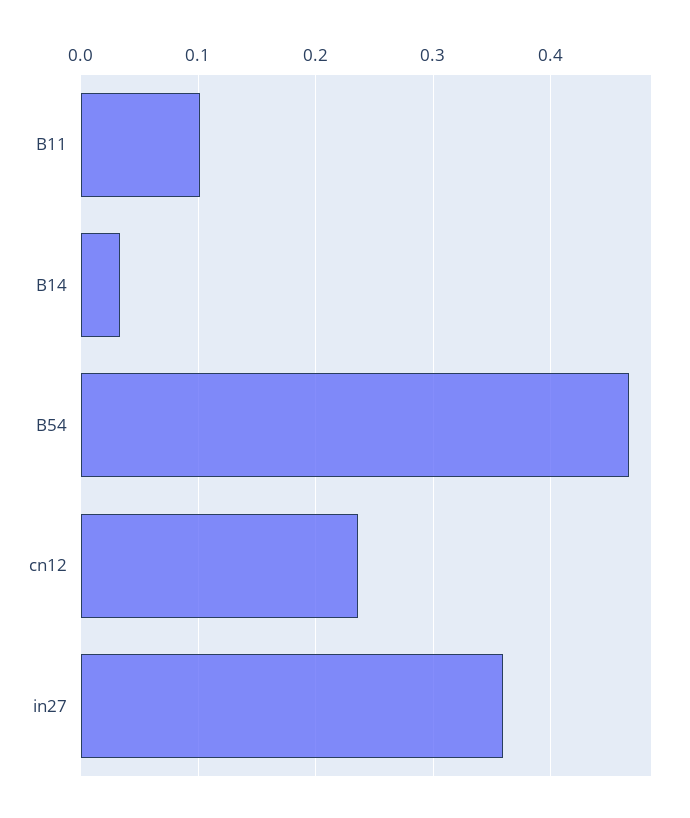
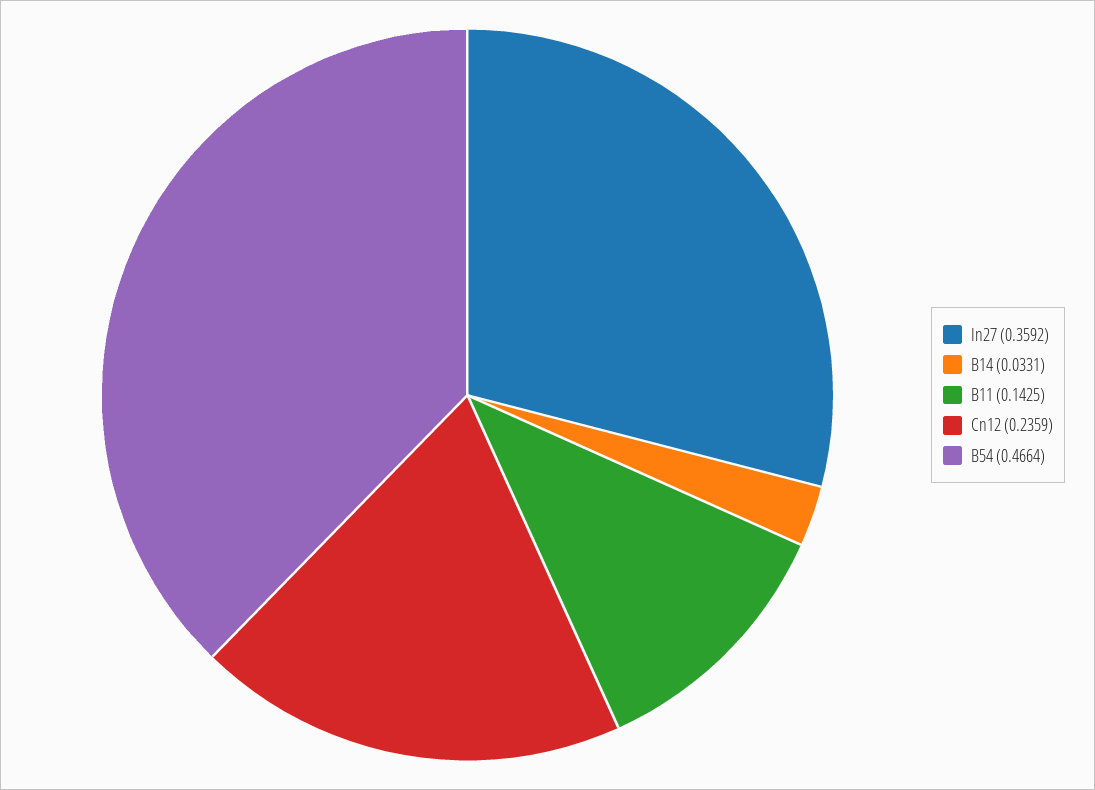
B11: 0.1 -> 0.1425

